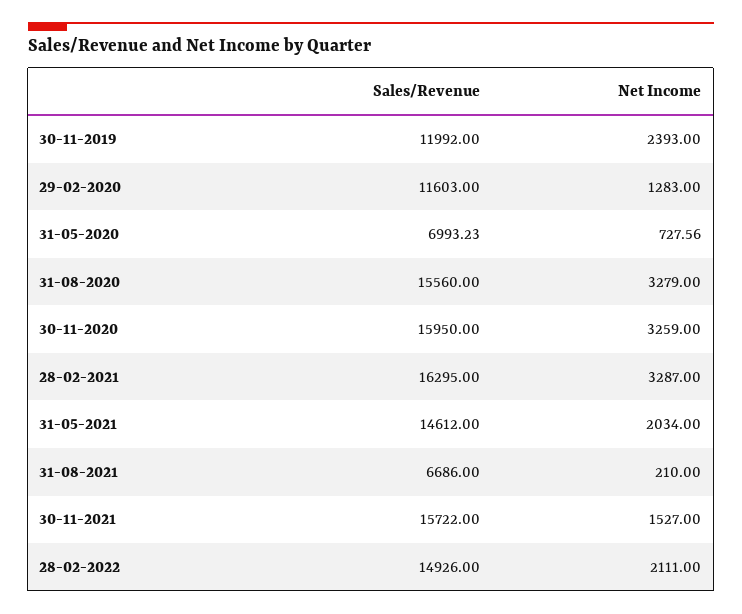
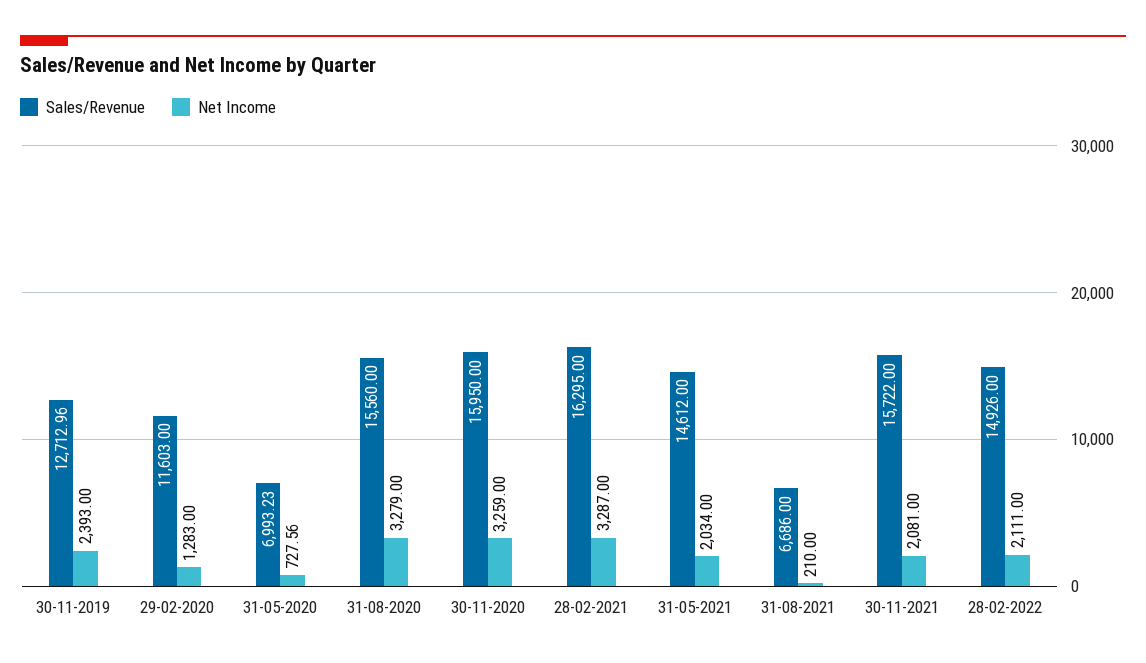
Sales/Revenue, 30-11-2019: 11992 -> 12712.96
Net Income, 30-11-2021: 1527 -> 2081

